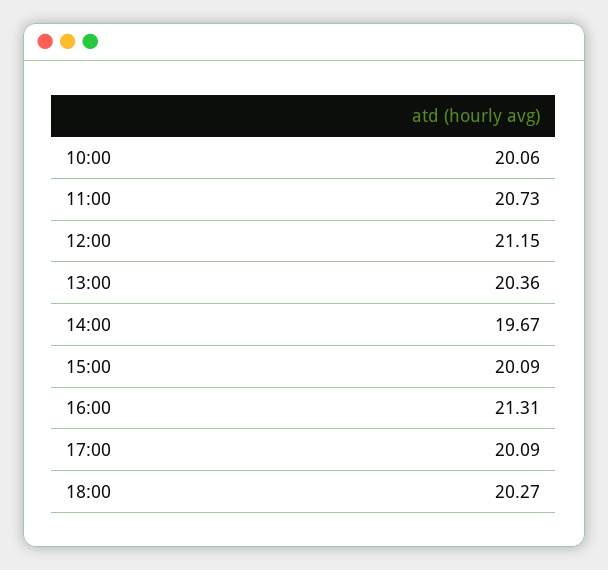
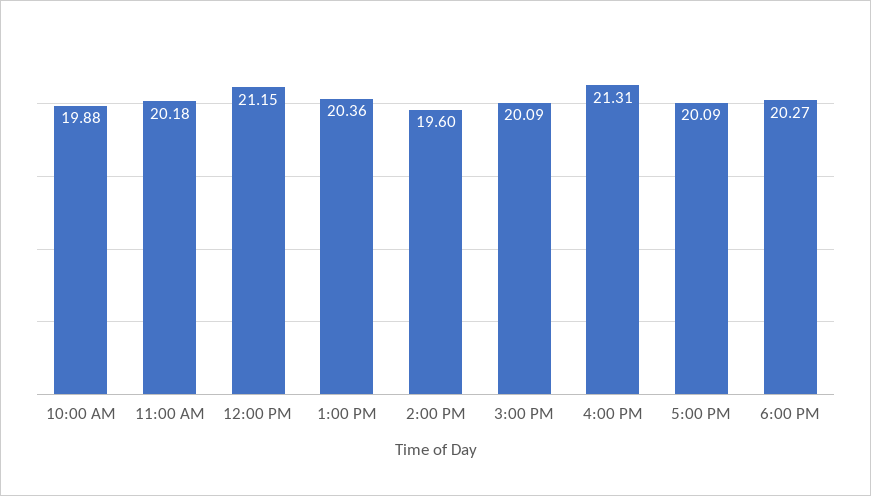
10:00: 20.06 -> 19.88
11:00: 20.73 -> 20.18
14:00: 19.67 -> 19.6

